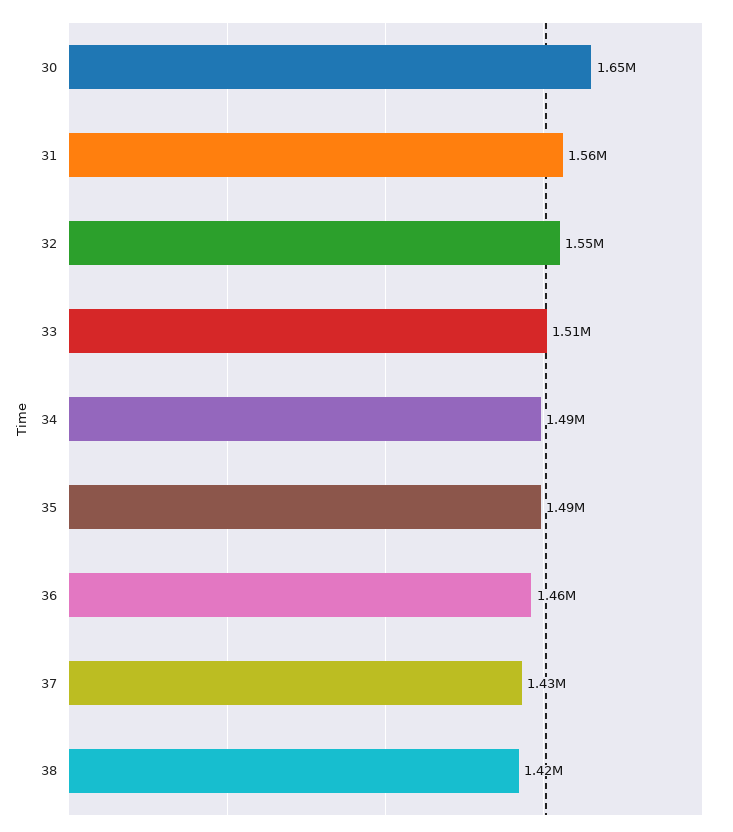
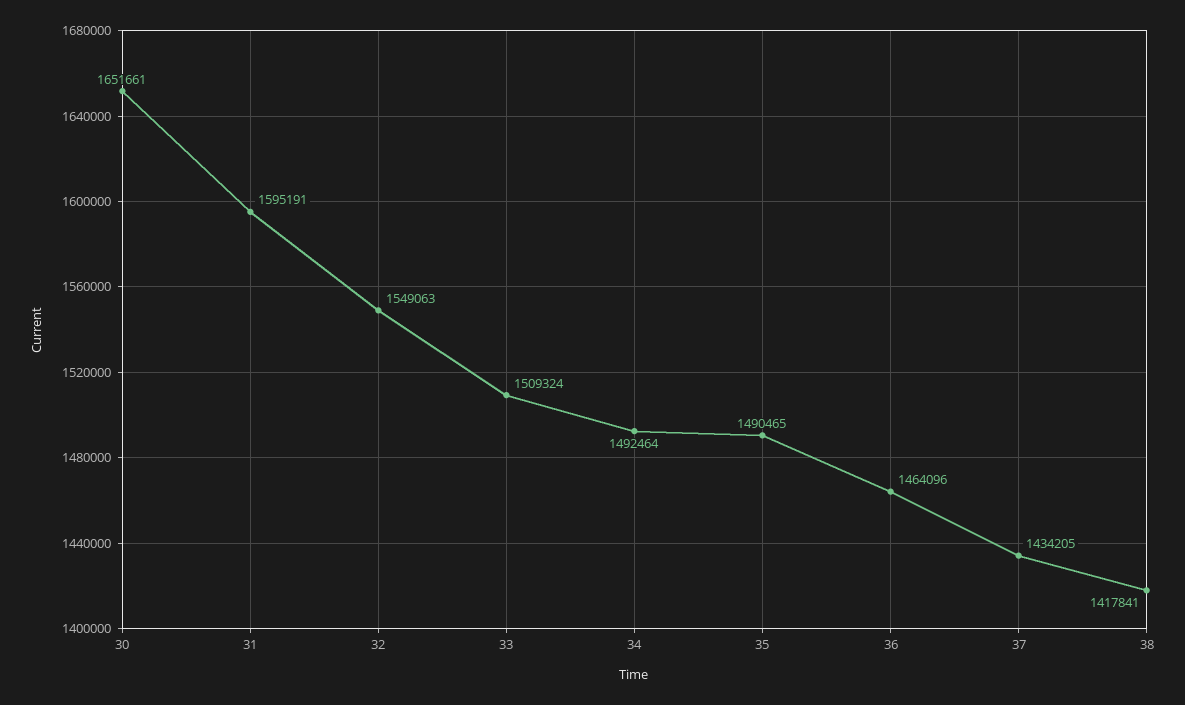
31: 1560000 -> 1595191

